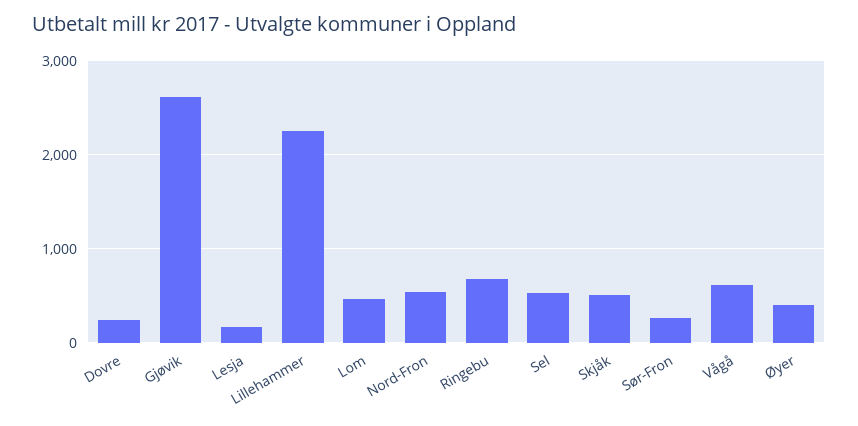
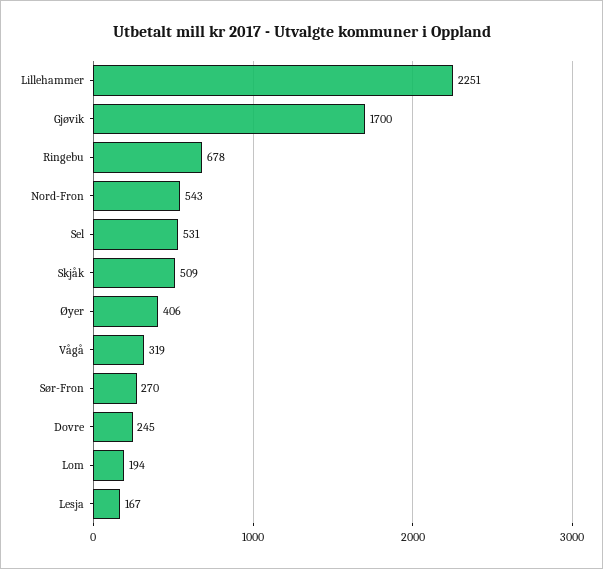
Gjøvik: 2600 -> 1700
Lom: 500 -> 194
Vågå: 600 -> 319

